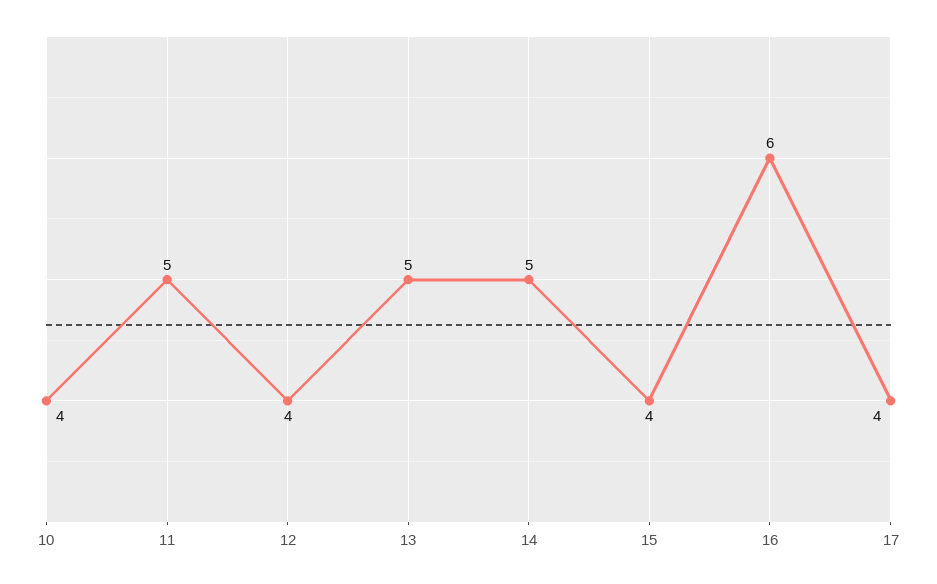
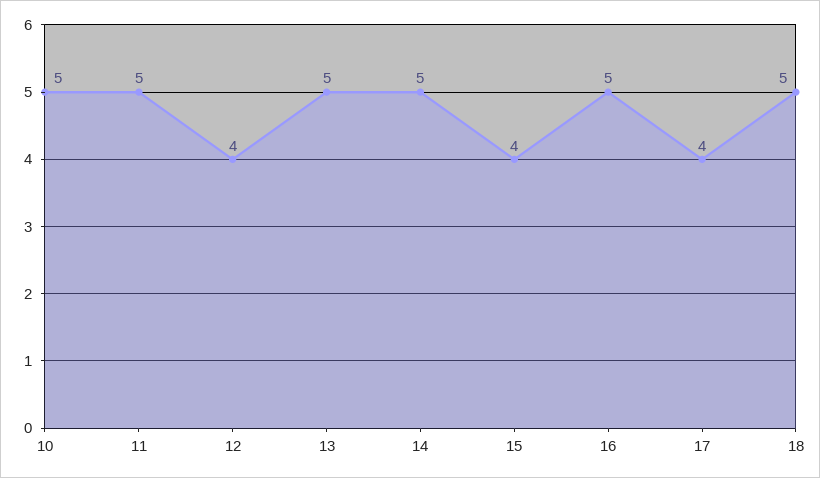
10: 4 -> 5
16: 6 -> 5
18: none -> 5

